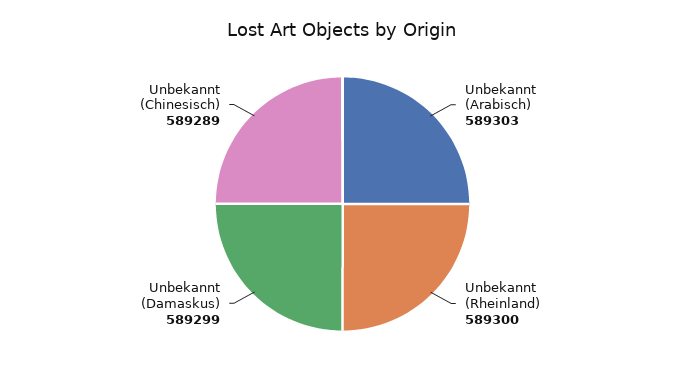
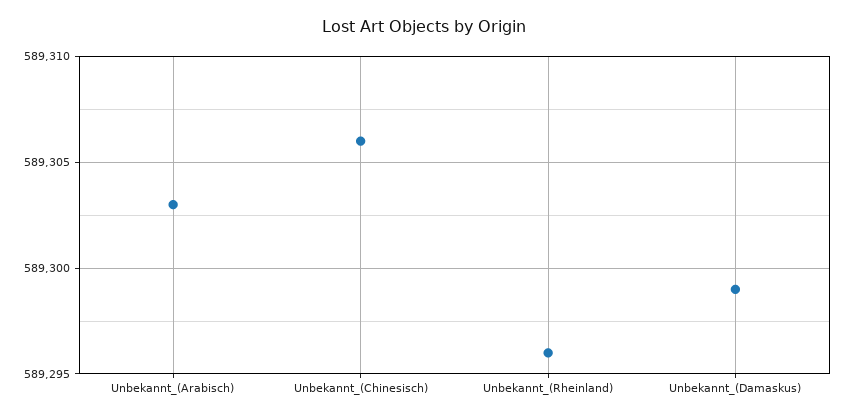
Unbekannt (Rheinland): 589300 -> 589296
Unbekannt (Chinesisch): 589289 -> 589306

